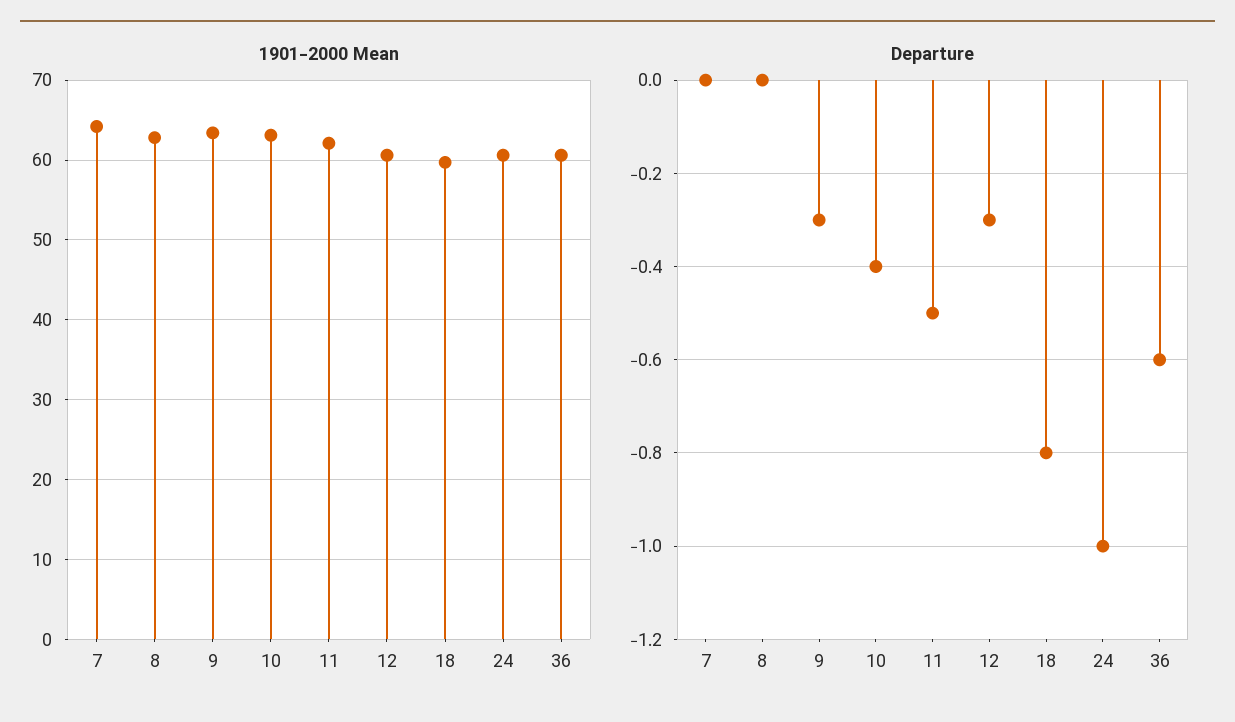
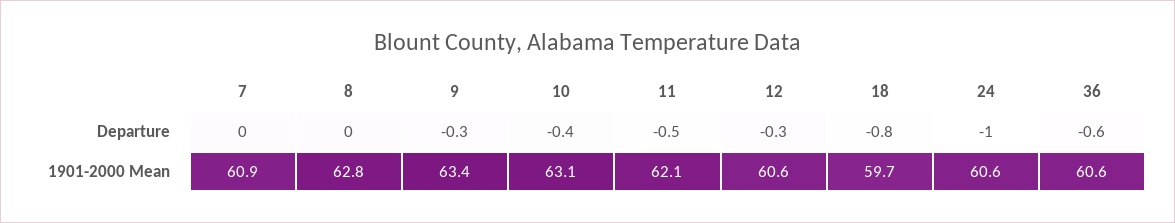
1901-2000 Mean, 7: 64 -> 60.9

